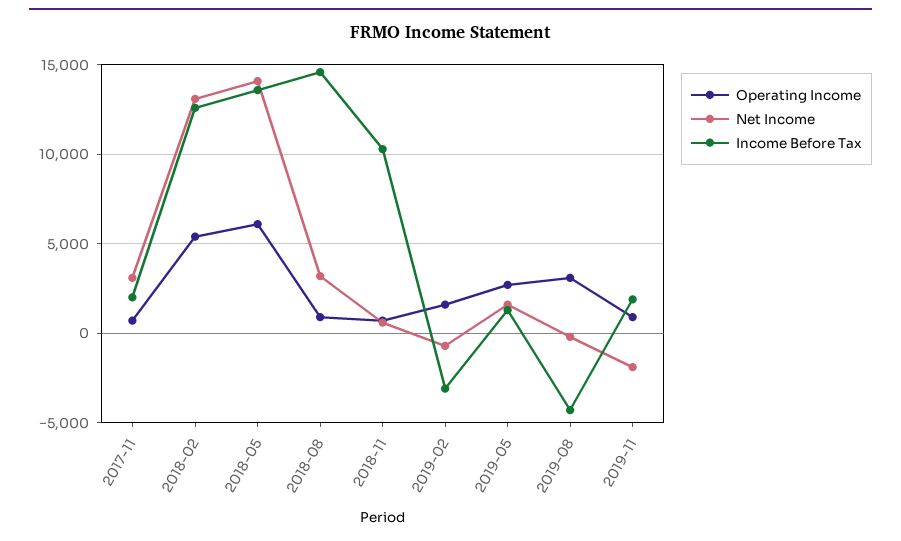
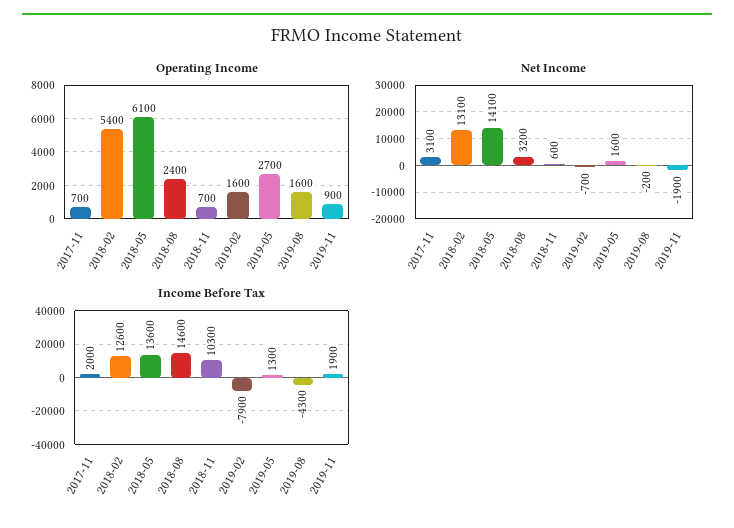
Operating Income, 2018-08: 1000 -> 2400
Income Before Tax, 2019-02: -3000 -> -7900
Operating Income, 2019-08: 3000 -> 1600

